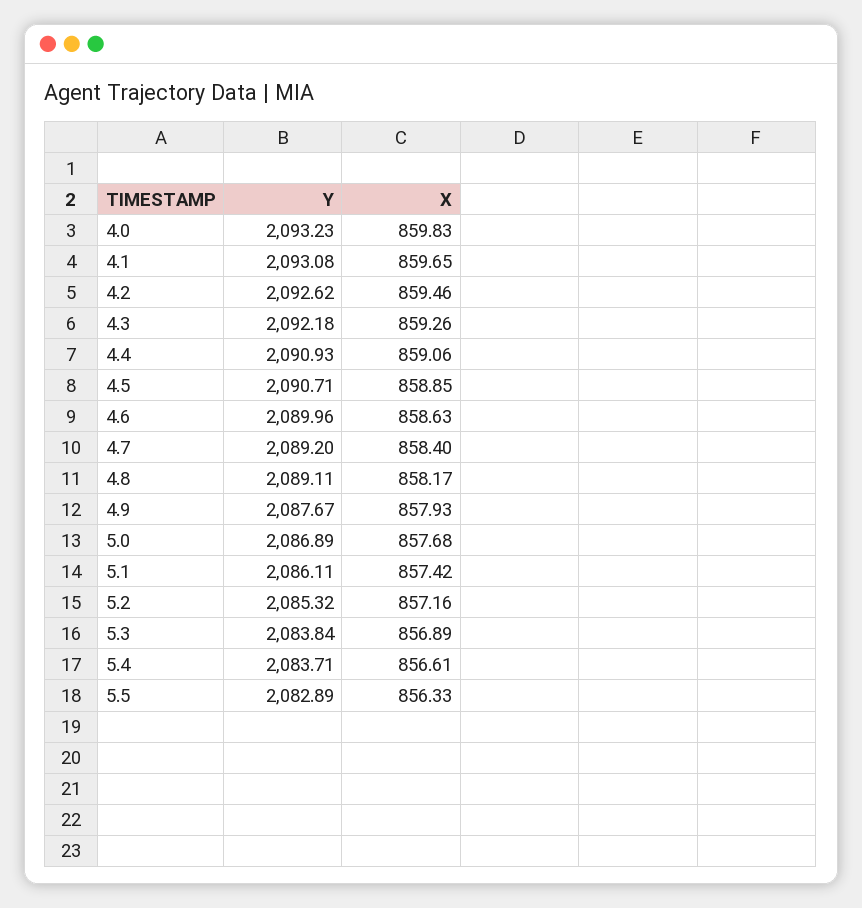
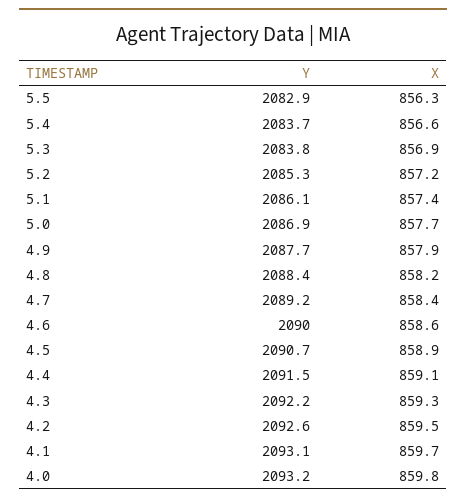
Y, 4.4: 2090.93 -> 2091.5
Y, 4.8: 2089.11 -> 2088.4

